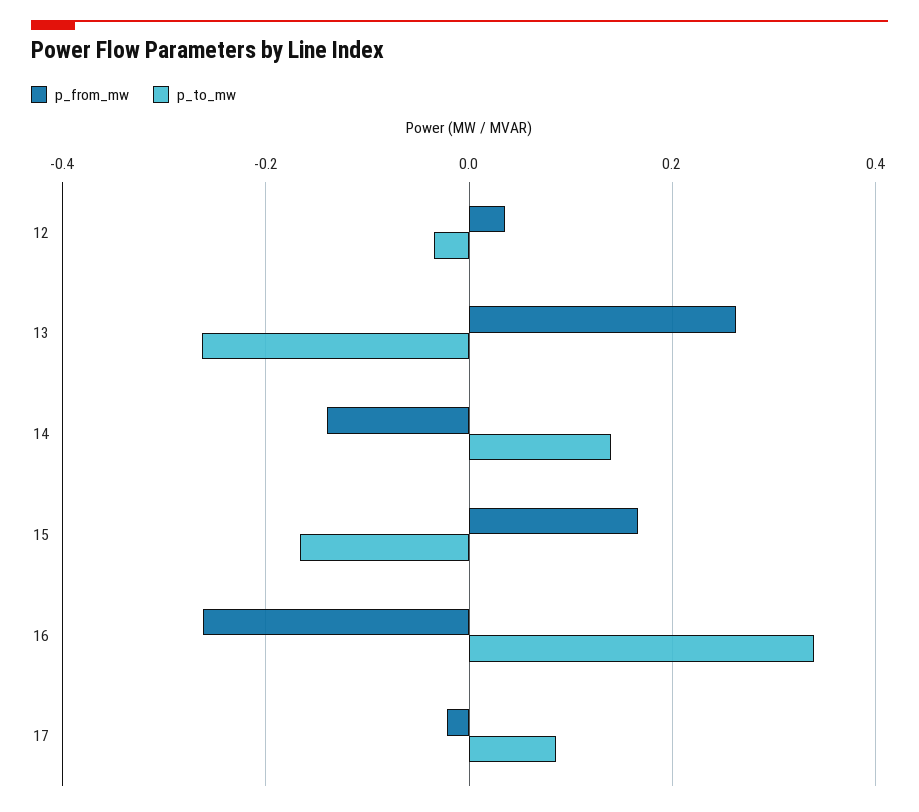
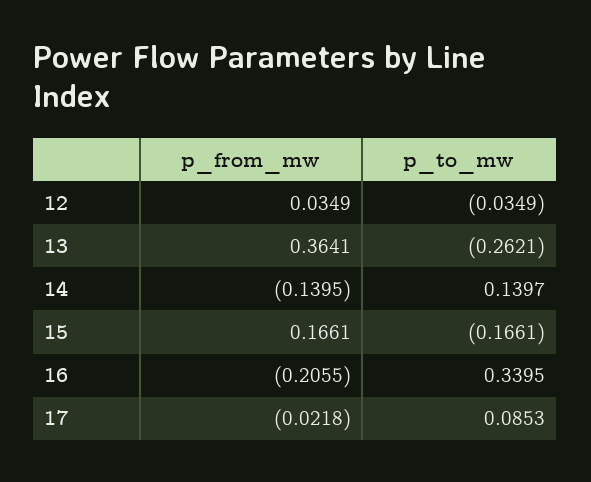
p_from_mw, 13: 0.26 -> 0.3641
p_from_mw, 16: -0.26 -> -0.2055

